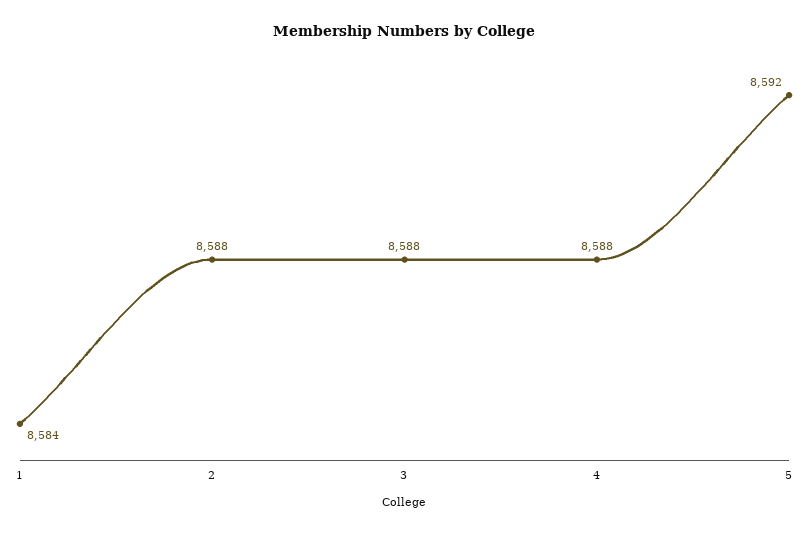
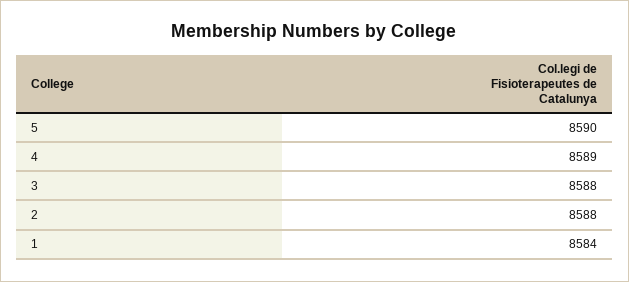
4: 8588 -> 8589
5: 8592 -> 8590

